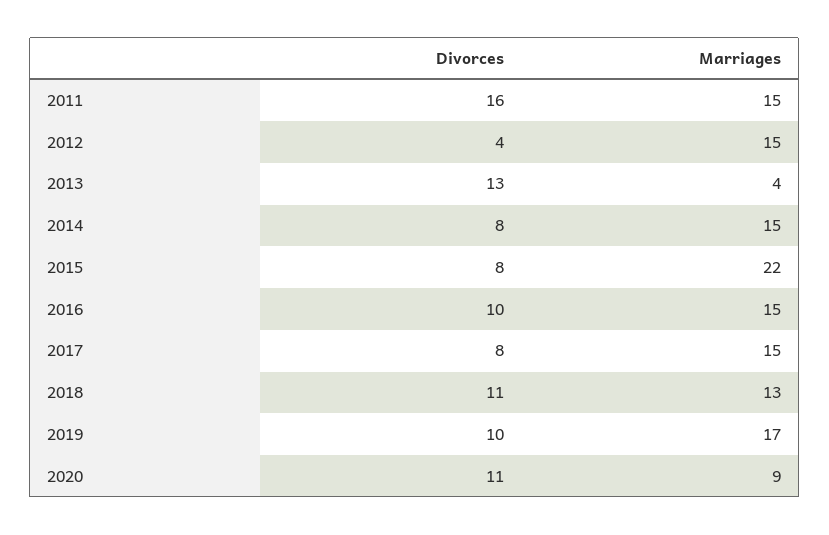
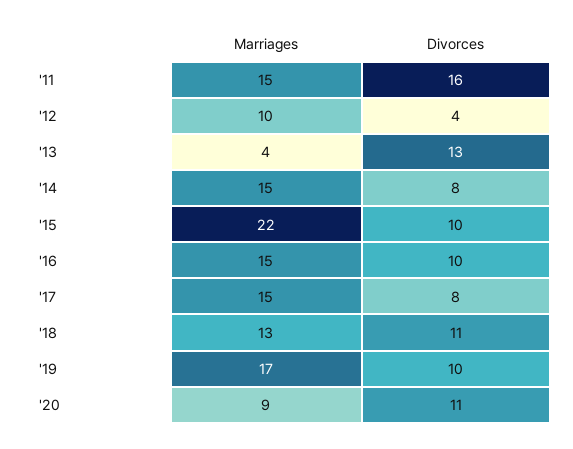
Marriages, 2012: 15 -> 10
Divorces, 2015: 8 -> 10

